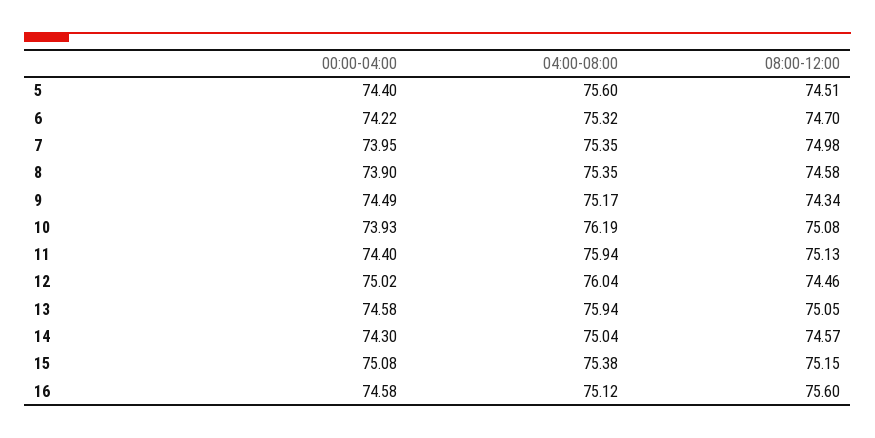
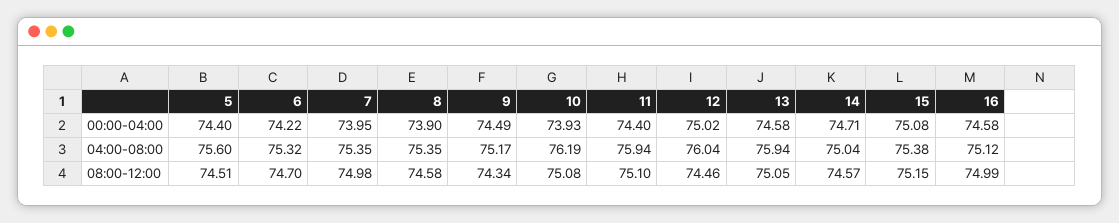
08:00-12:00, 11: 75.13 -> 75.1
00:00-04:00, 14: 74.3 -> 74.71
08:00-12:00, 16: 75.6 -> 74.99

